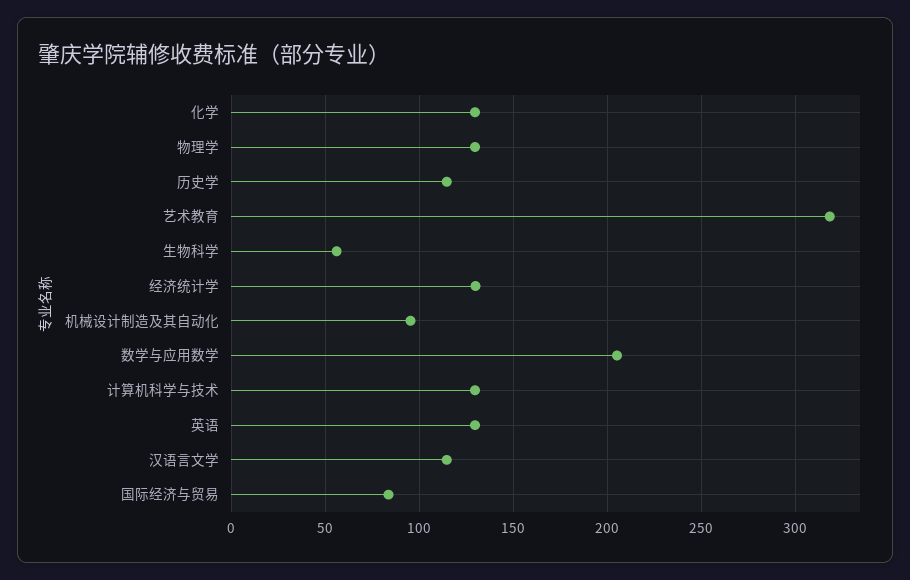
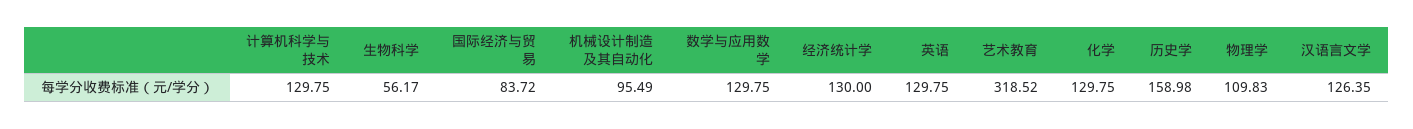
物理学: 130 -> 109.83
历史学: 115 -> 158.98
数学与应用数学: 205 -> 129.75
汉语言文学: 115 -> 126.35

